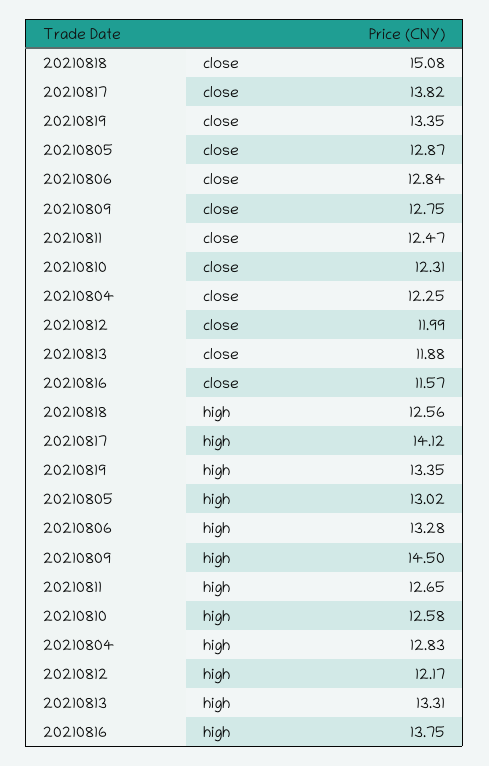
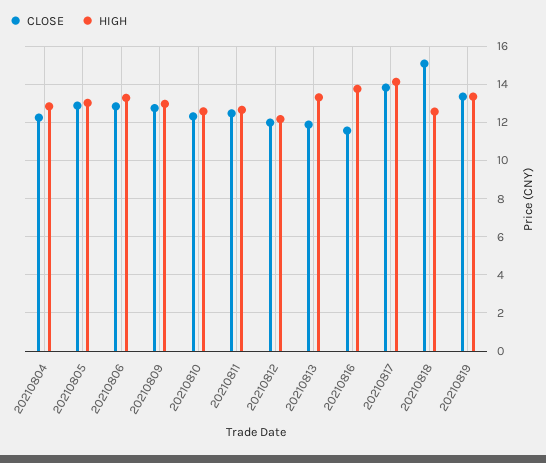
high, 20210809: 14.5 -> 13

